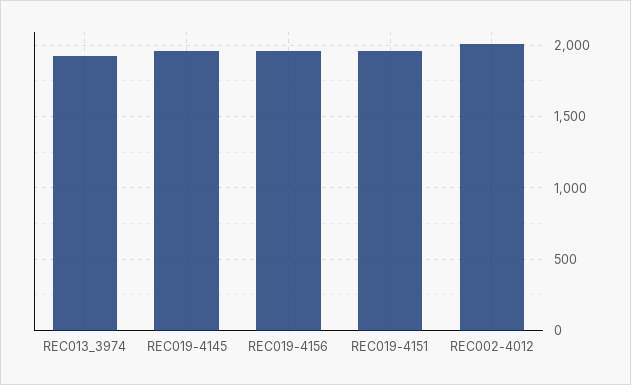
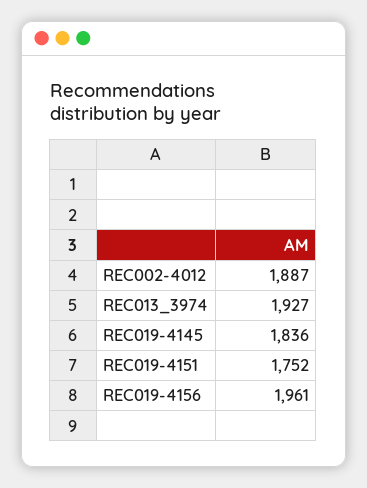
REC019-4145: 1950 -> 1836
REC019-4151: 1950 -> 1752
REC002-4012: 2000 -> 1887

